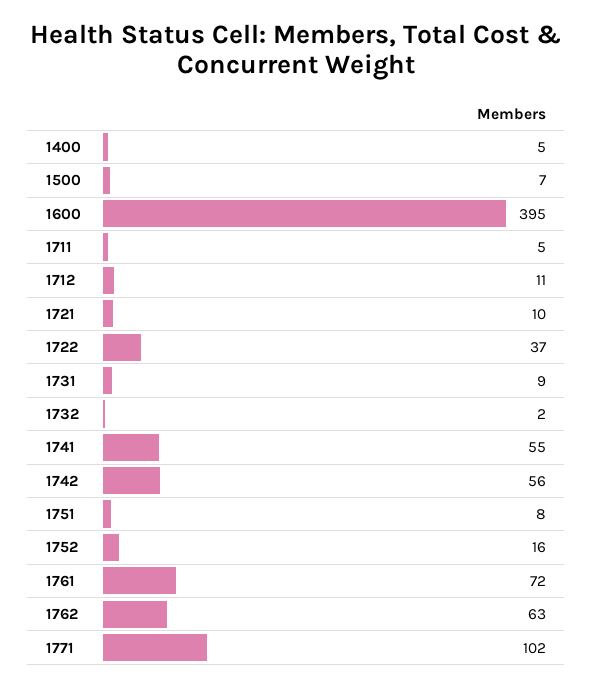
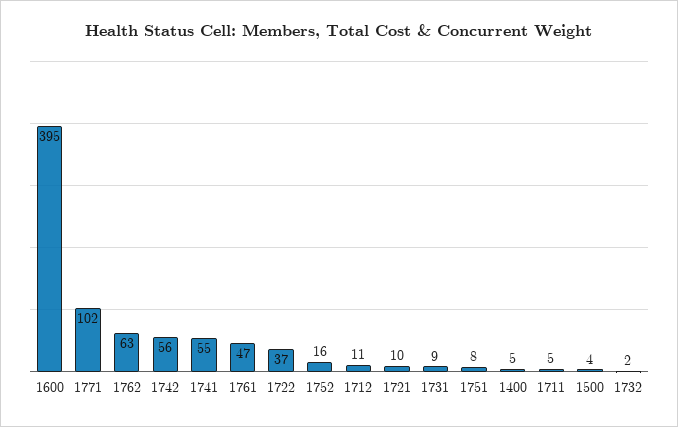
1500: 7 -> 4
1761: 72 -> 47

